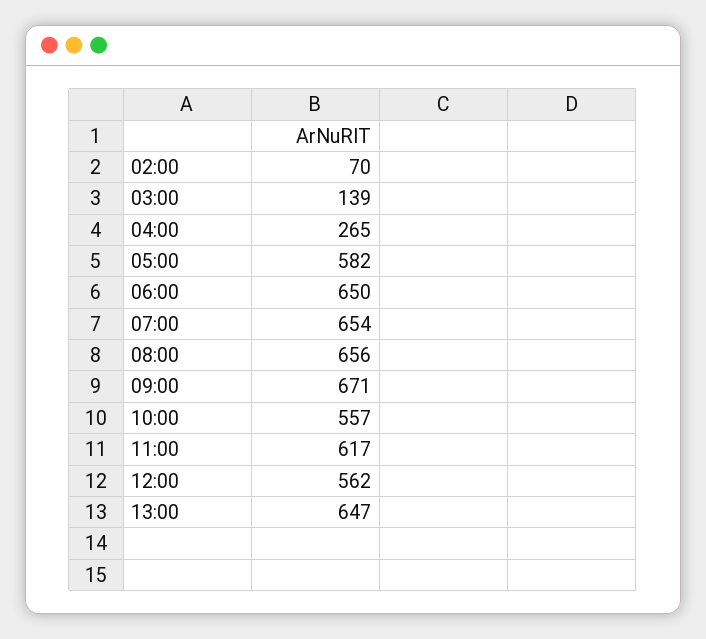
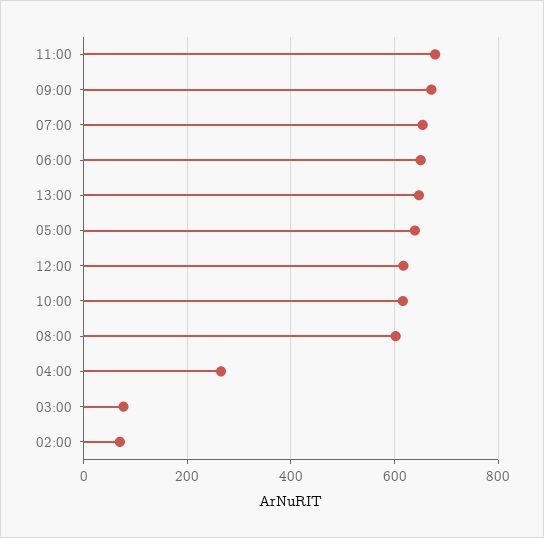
03:00: 139 -> 80
05:00: 582 -> 640
08:00: 656 -> 600
10:00: 557 -> 620
11:00: 617 -> 680
12:00: 562 -> 620

